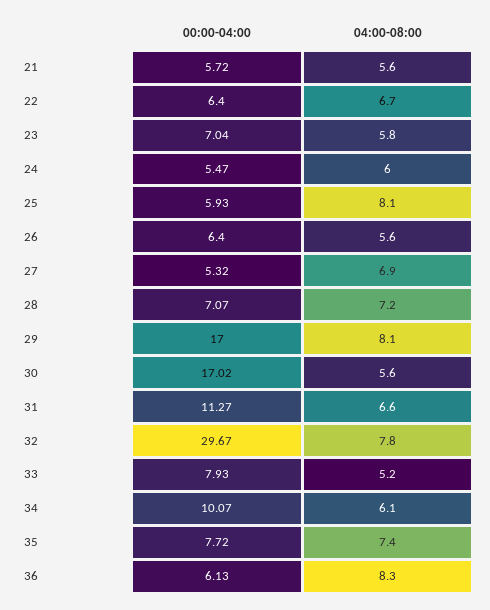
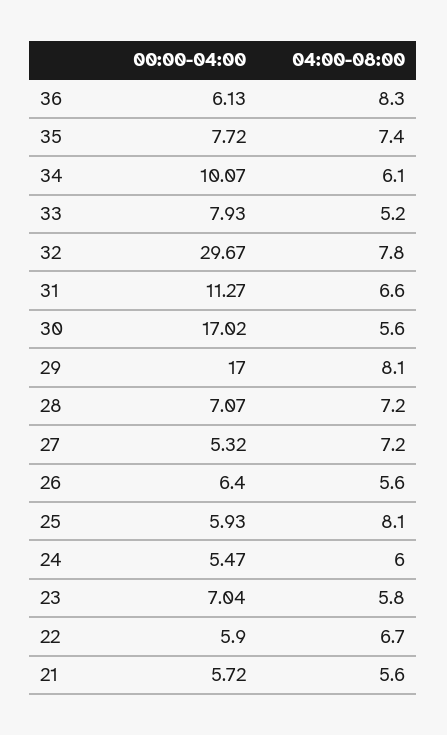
00:00-04:00, 22: 6.4 -> 5.9
04:00-08:00, 27: 6.9 -> 7.2

